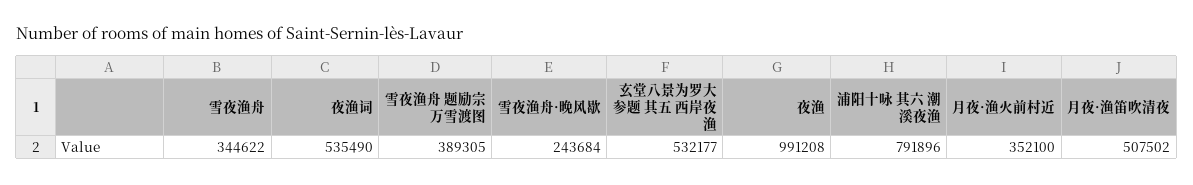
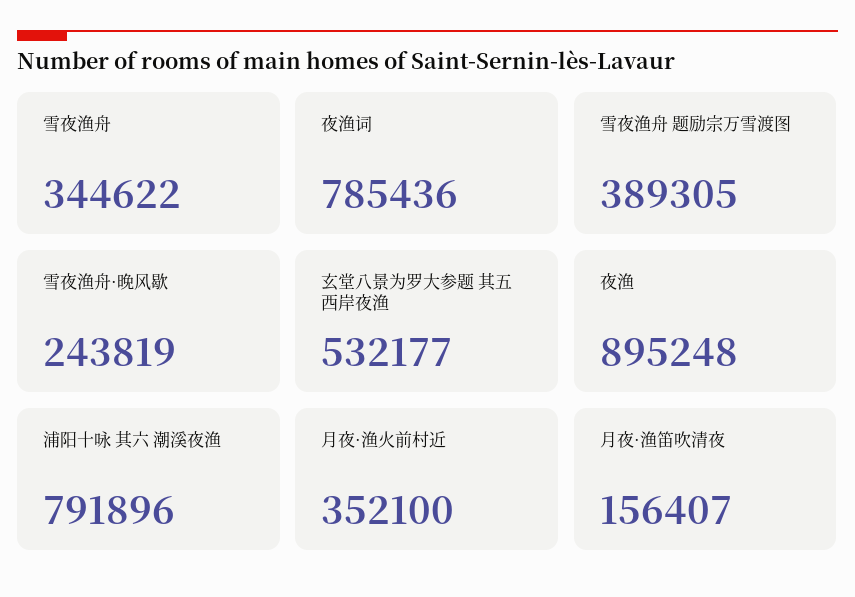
夜渔词: 535490 -> 785436
雪夜渔舟·晚风歇: 243684 -> 243819
夜渔: 991208 -> 895248
月夜·渔笛吹清夜: 507502 -> 156407

